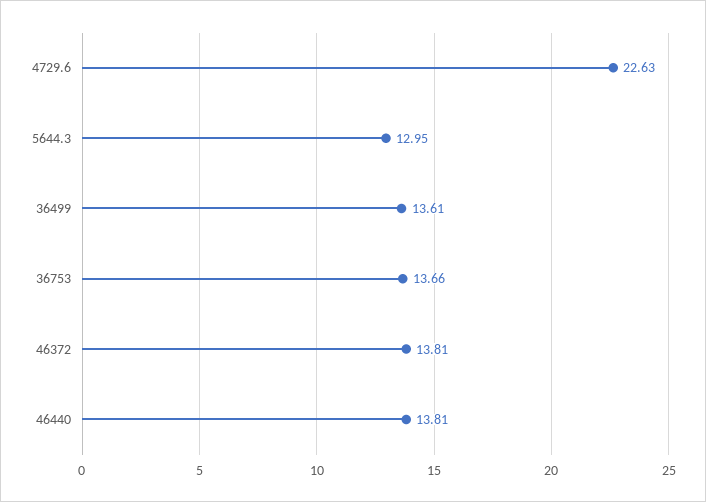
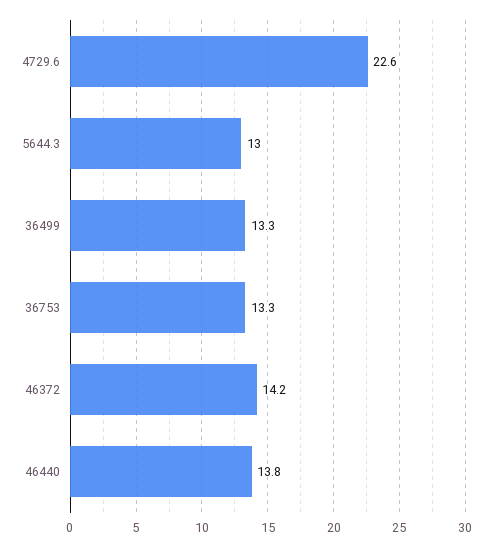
36499: 13.61 -> 13.3
36753: 13.66 -> 13.3
46372: 13.81 -> 14.2

